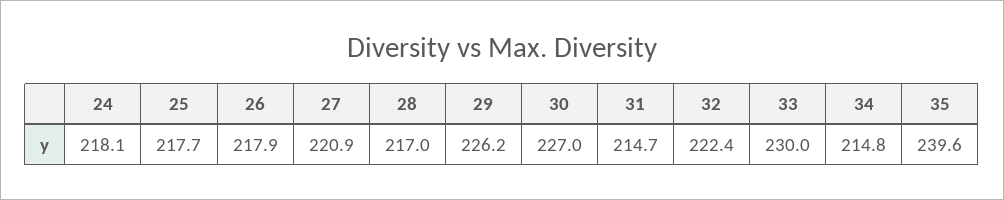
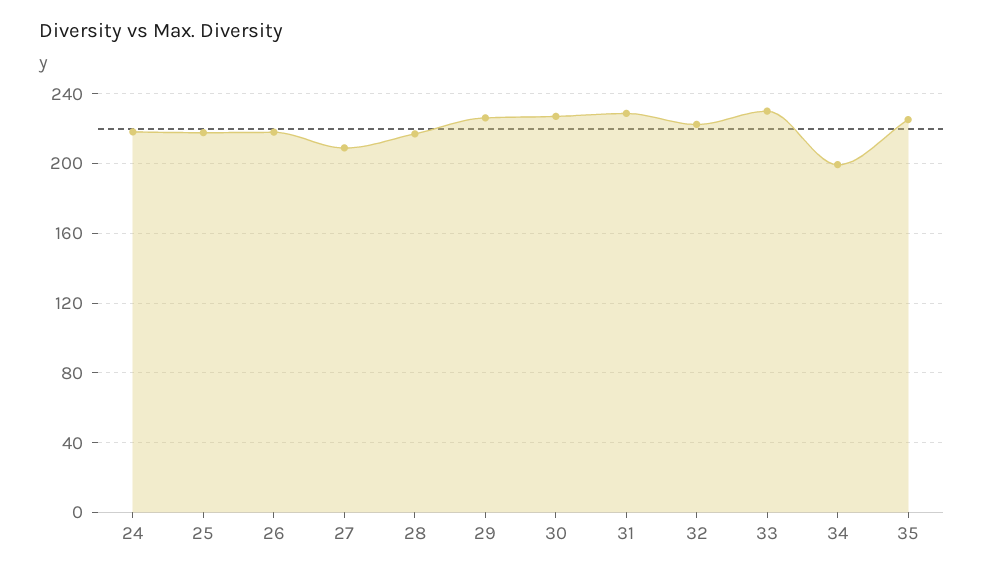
27: 220.9 -> 210
31: 214.7 -> 230
34: 214.8 -> 200
35: 239.6 -> 225

